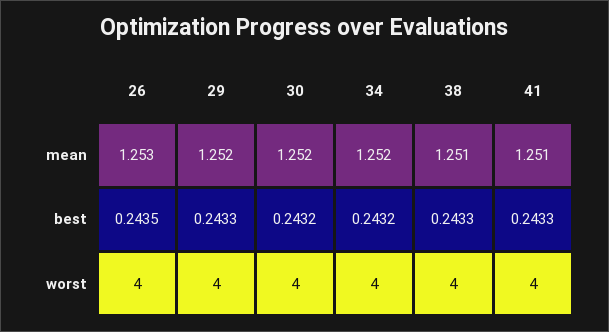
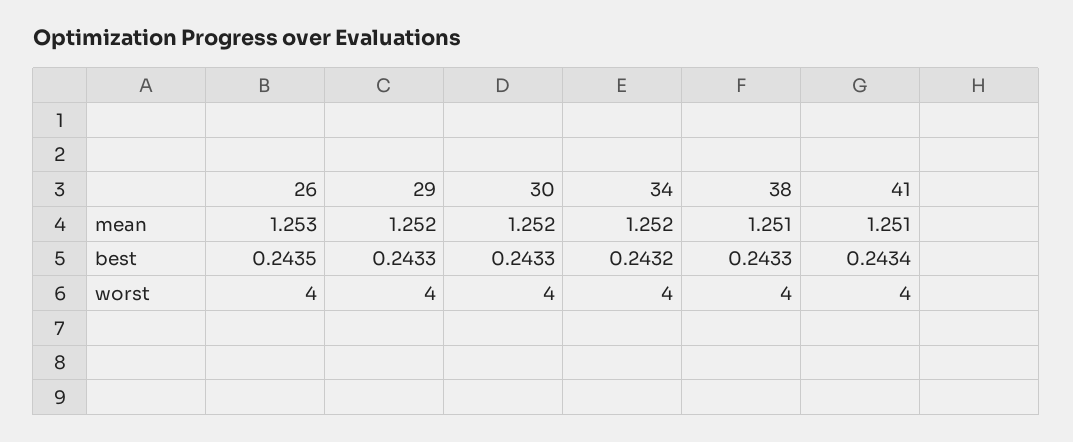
30, best: 0.2432 -> 0.2433
41, best: 0.2433 -> 0.2434

